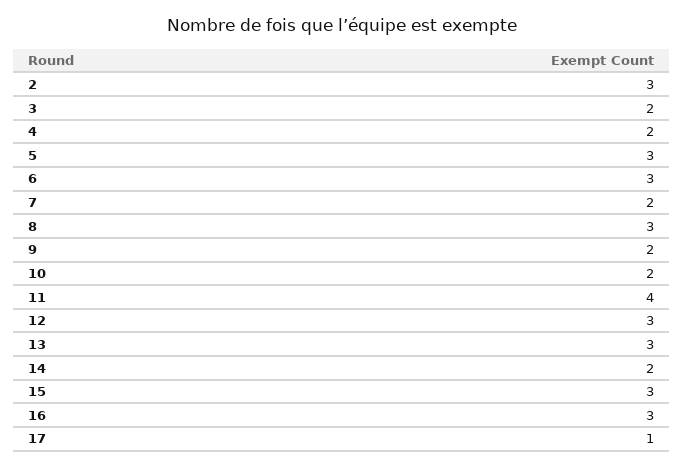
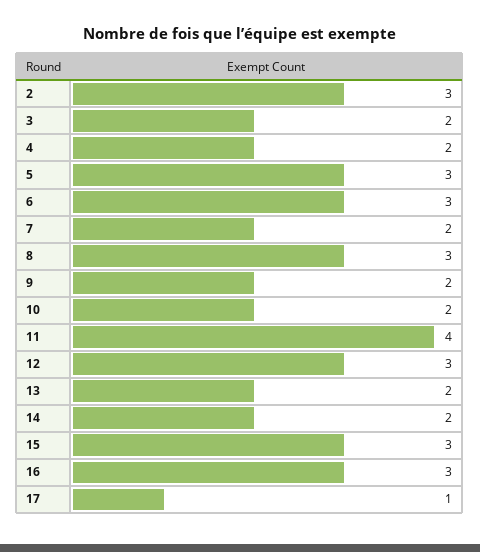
13: 3 -> 2

